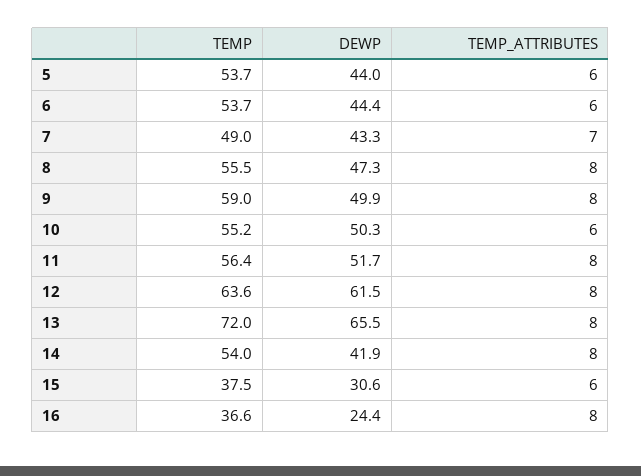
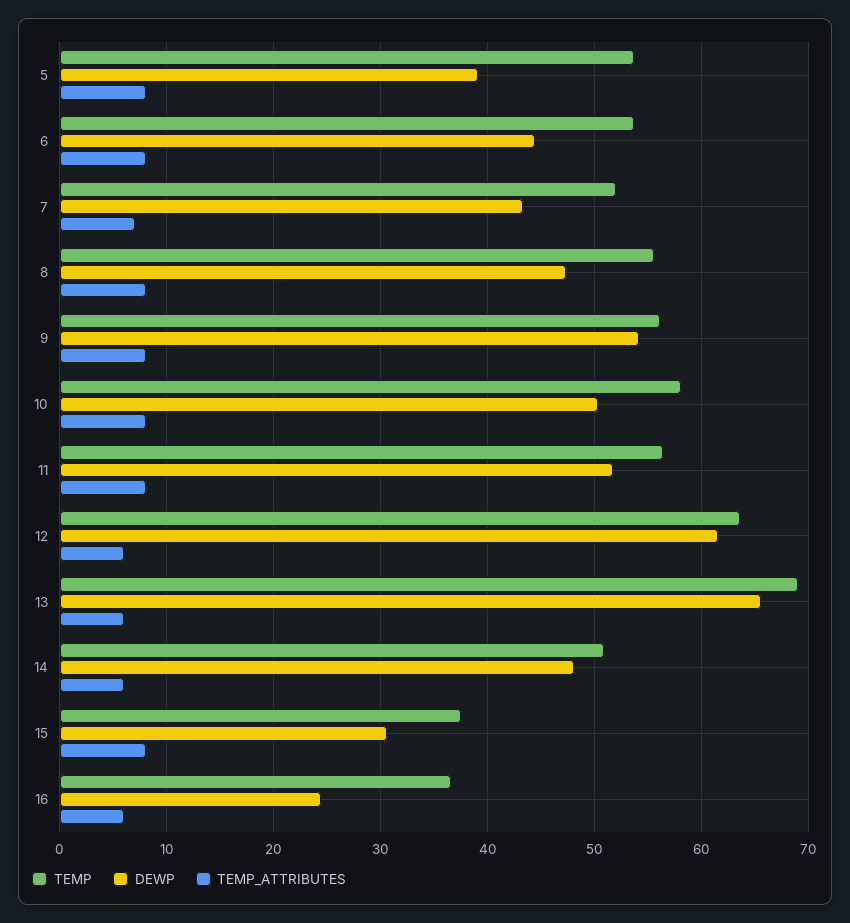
DEWP, 5: 44 -> 39
TEMP_ATTRIBUTES, 5: 6 -> 8
TEMP_ATTRIBUTES, 6: 6 -> 8
TEMP, 7: 49 -> 52
TEMP, 9: 59 -> 56
DEWP, 9: 49.9 -> 54
TEMP, 10: 55.2 -> 58
TEMP_ATTRIBUTES, 10: 6 -> 8
TEMP_ATTRIBUTES, 12: 8 -> 6
TEMP, 13: 72 -> 69
TEMP_ATTRIBUTES, 13: 8 -> 6
TEMP, 14: 54 -> 51
DEWP, 14: 41.9 -> 48
TEMP_ATTRIBUTES, 14: 8 -> 6
TEMP_ATTRIBUTES, 15: 6 -> 8
TEMP_ATTRIBUTES, 16: 8 -> 6

